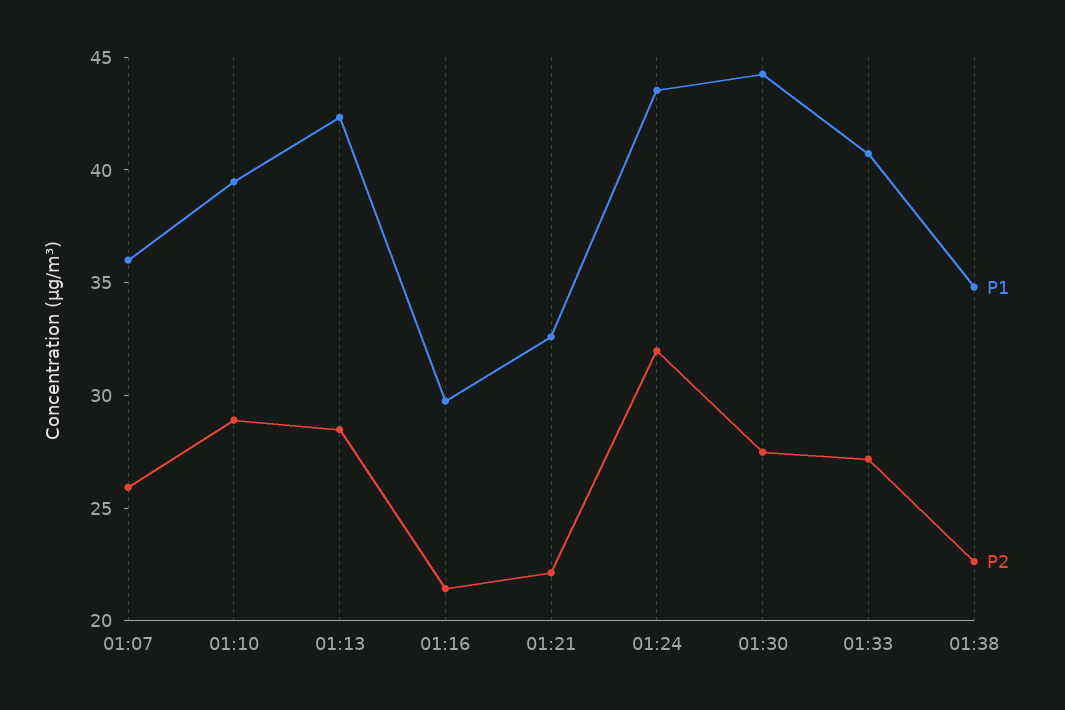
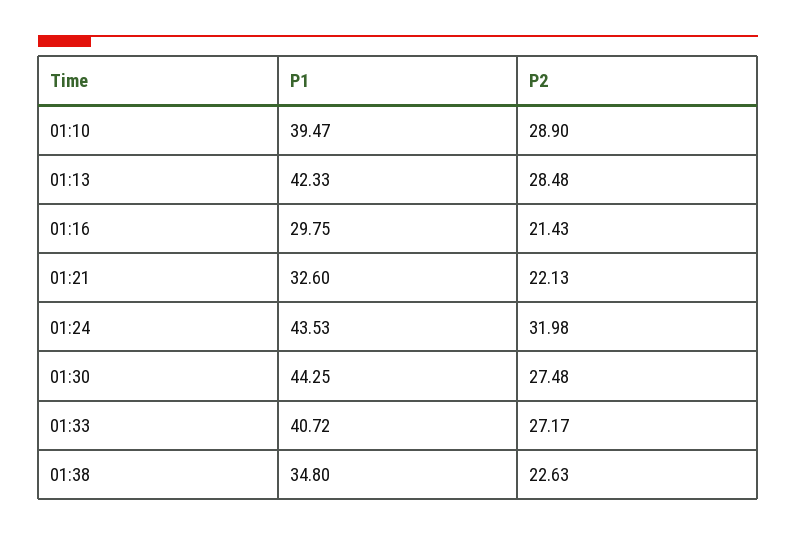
P1, 01:07: 36 -> none
P2, 01:07: 26 -> none

